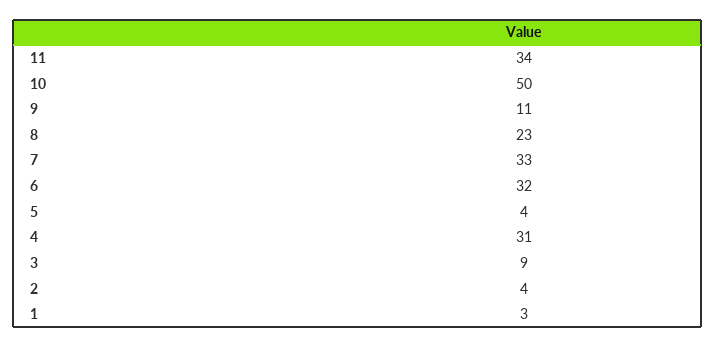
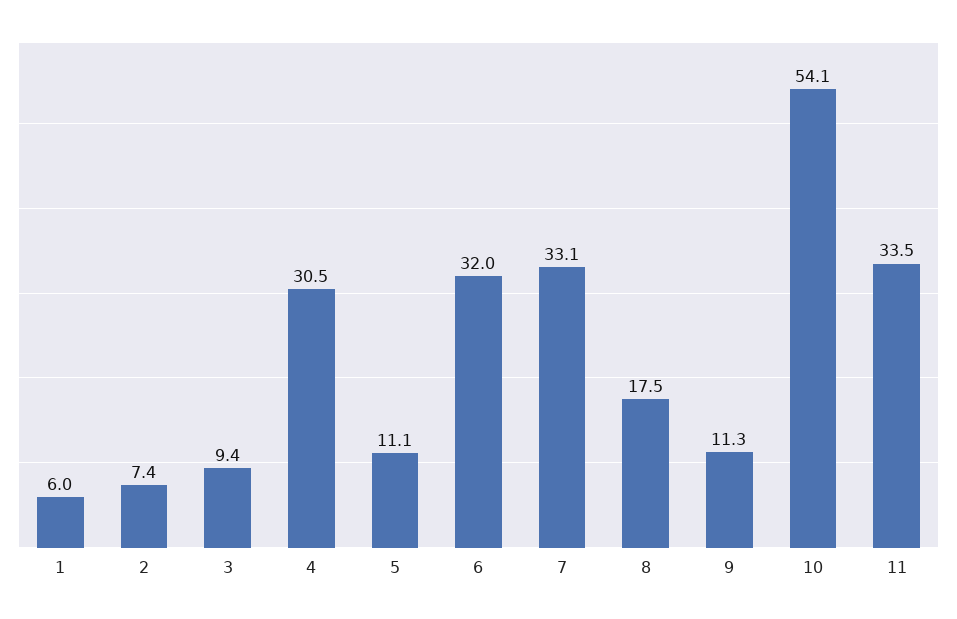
10: 50 -> 54.1
8: 23 -> 17.5
5: 4 -> 11.1
2: 4 -> 7.4
1: 3 -> 6

